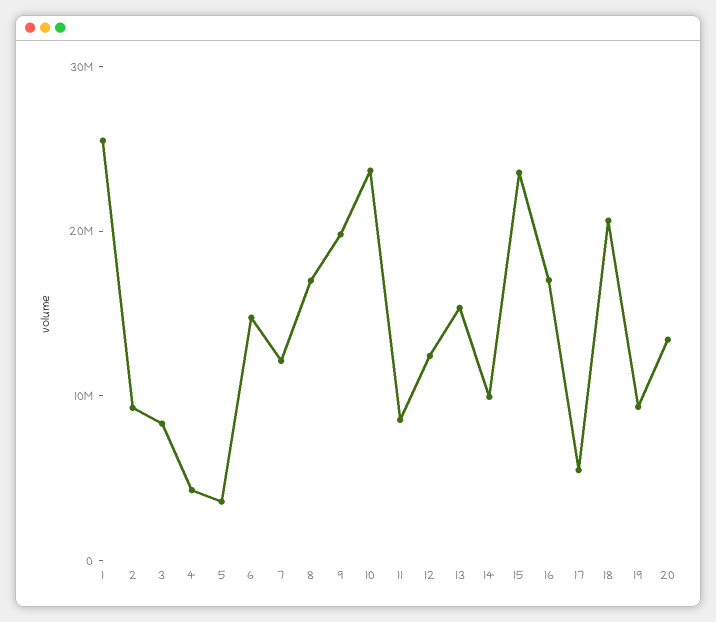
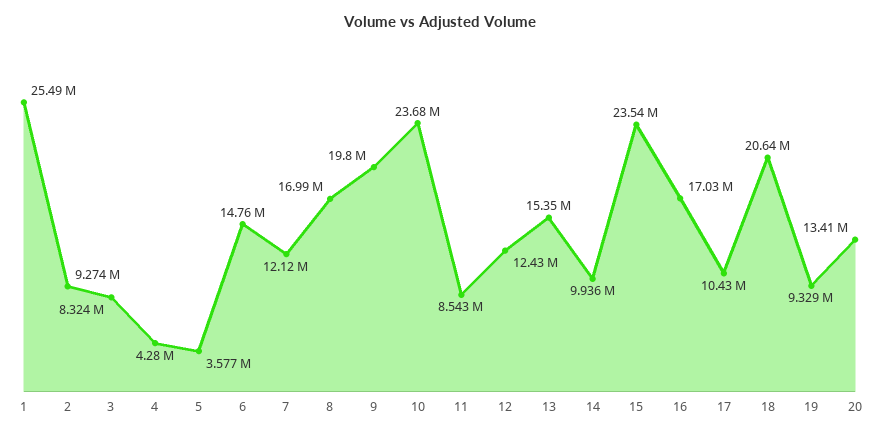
17: 6000000 -> 10430000

